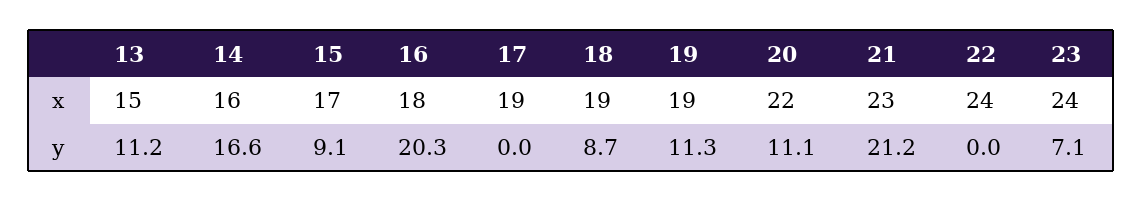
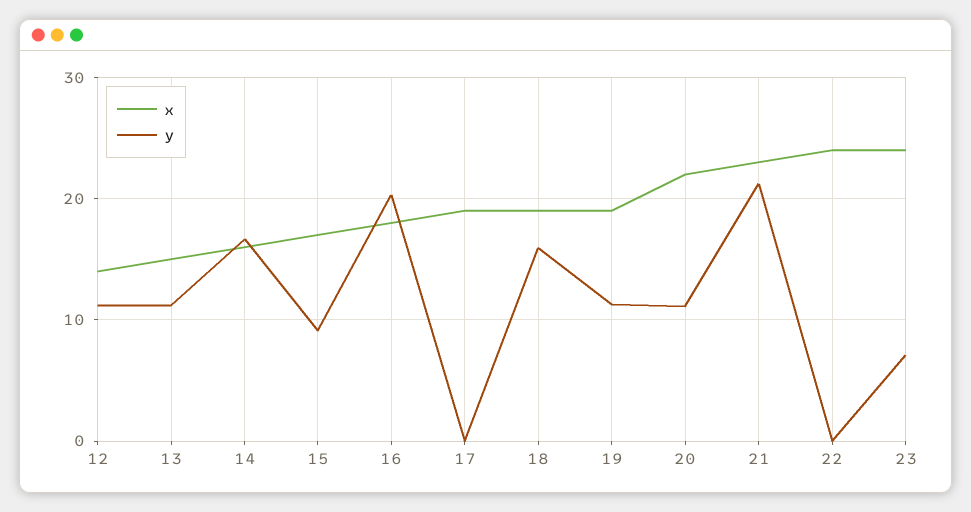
y, 18: 8.7 -> 16
x, 12: none -> 14
y, 12: none -> 11

